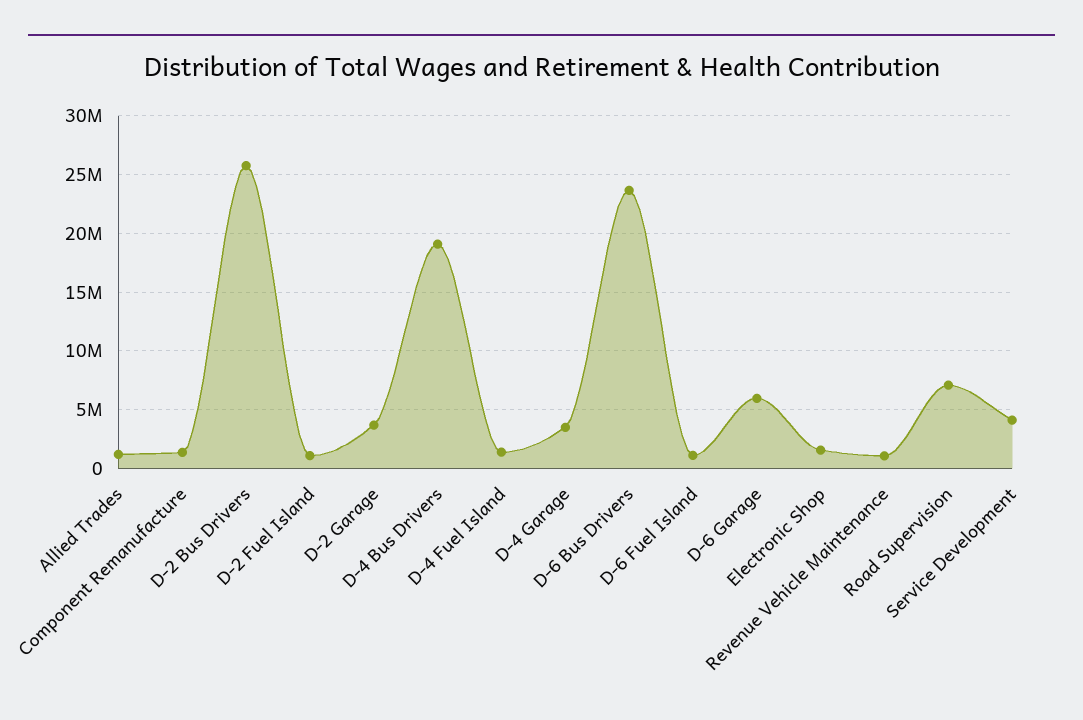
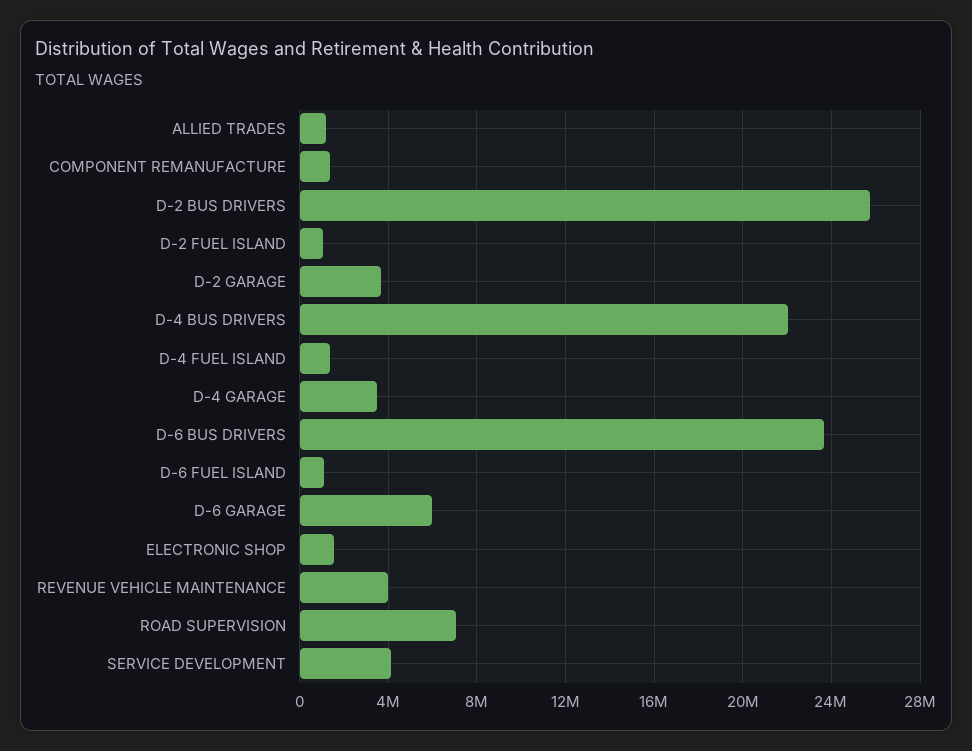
D-4 Bus Drivers: 19000000 -> 22000000
Revenue Vehicle Maintenance: 1000000 -> 4000000

